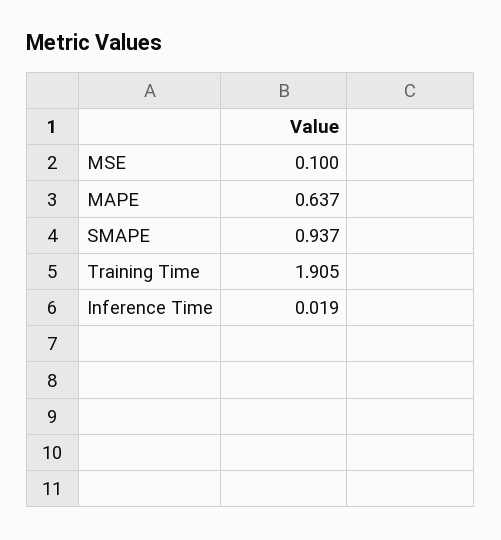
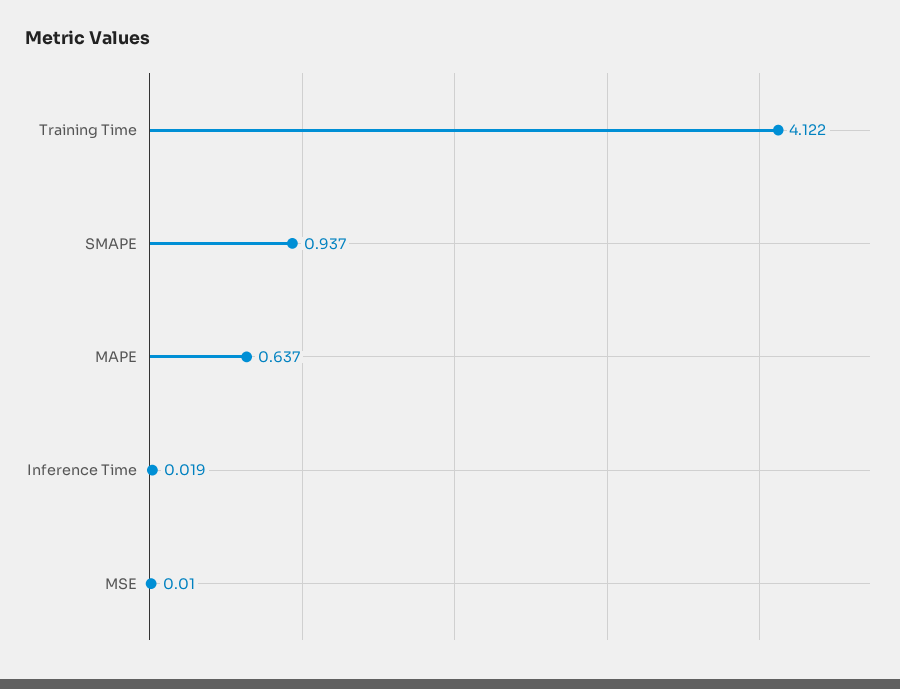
MSE: 0.1 -> 0.01
Training Time: 1.905 -> 4.122

